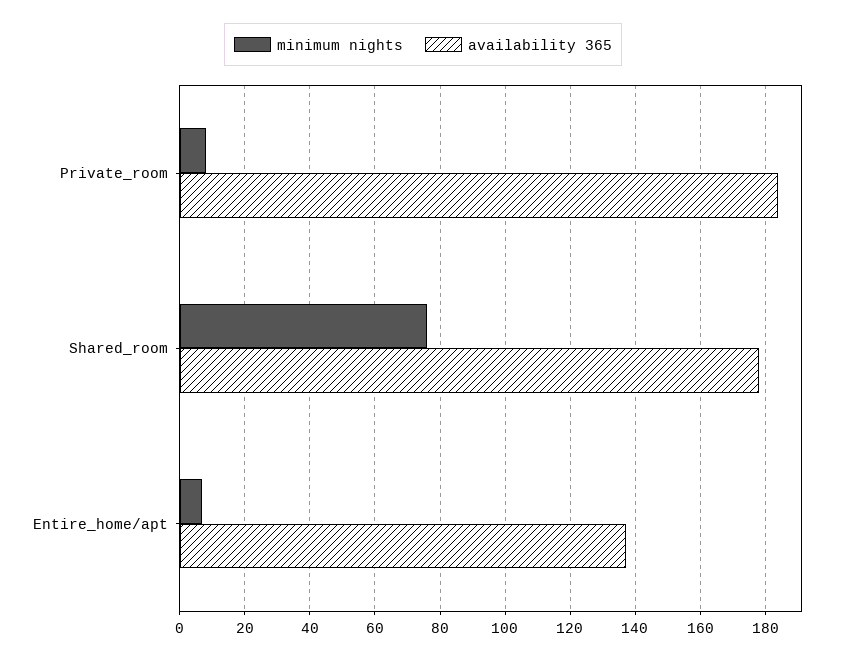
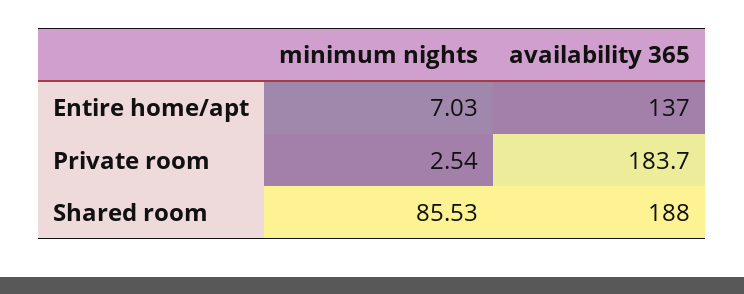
minimum nights, Private_room: 8 -> 2.54
minimum nights, Shared_room: 76 -> 85.53
availability 365, Shared_room: 178 -> 188

